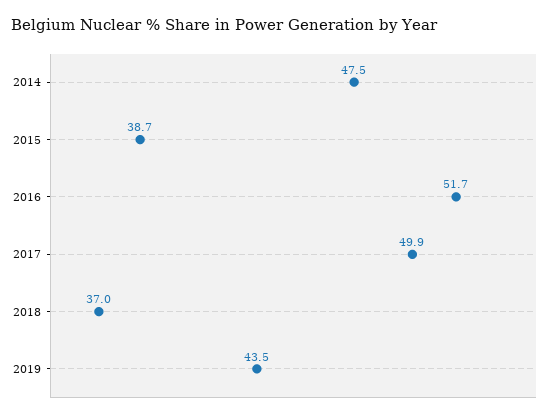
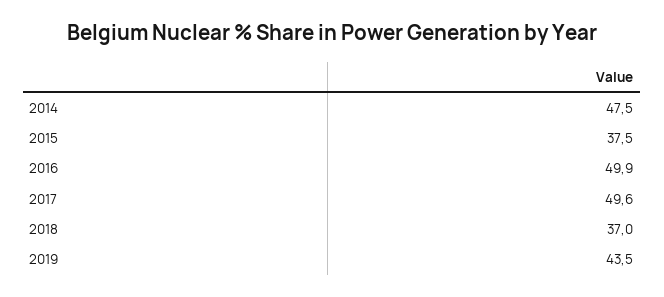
2015: 38.7 -> 37.5
2016: 51.7 -> 49.9
2017: 49.9 -> 49.6

